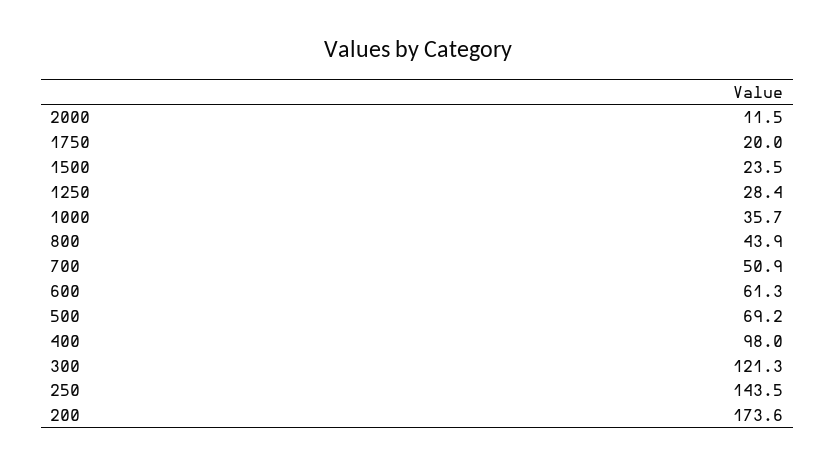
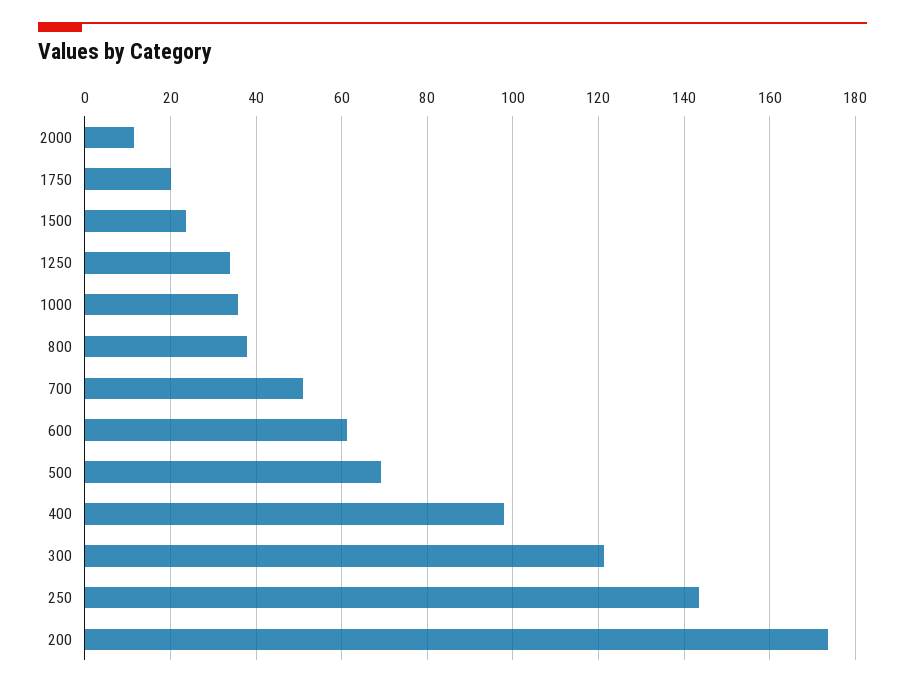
1250: 28.4 -> 34
800: 43.9 -> 38

